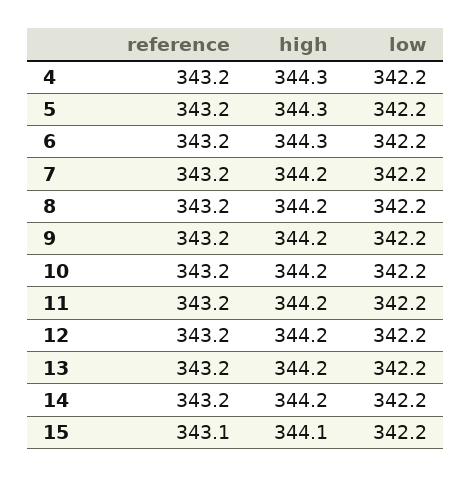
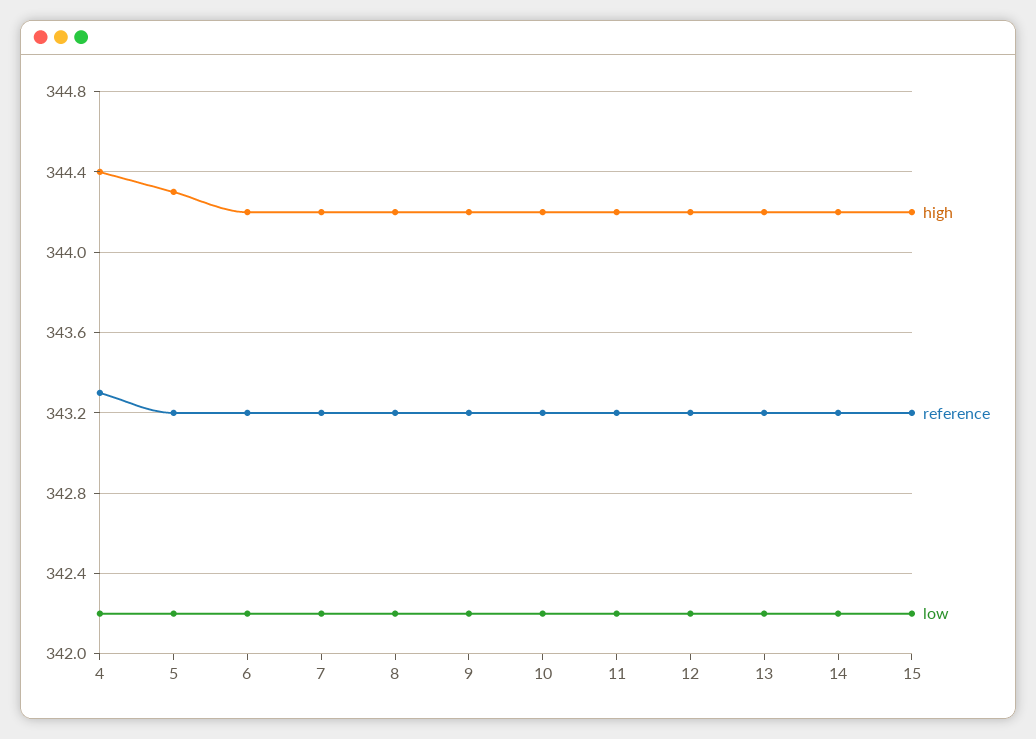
reference, 4: 343.2 -> 343.3
high, 4: 344.3 -> 344.4
high, 6: 344.3 -> 344.2
reference, 15: 343.1 -> 343.2
high, 15: 344.1 -> 344.2

